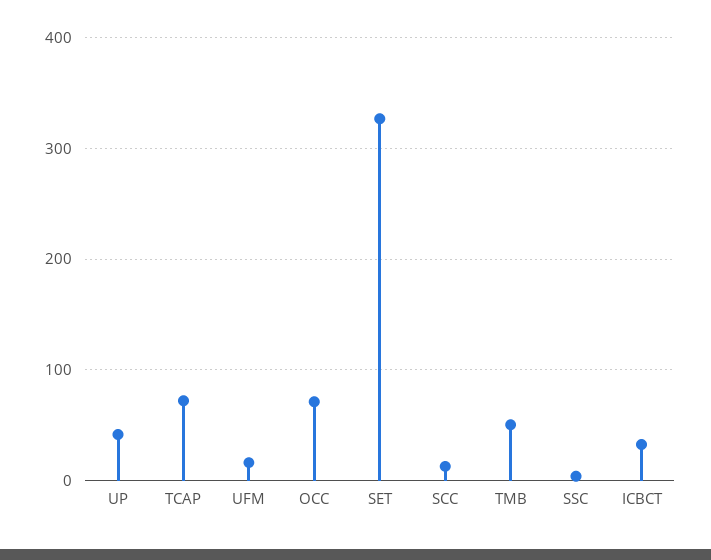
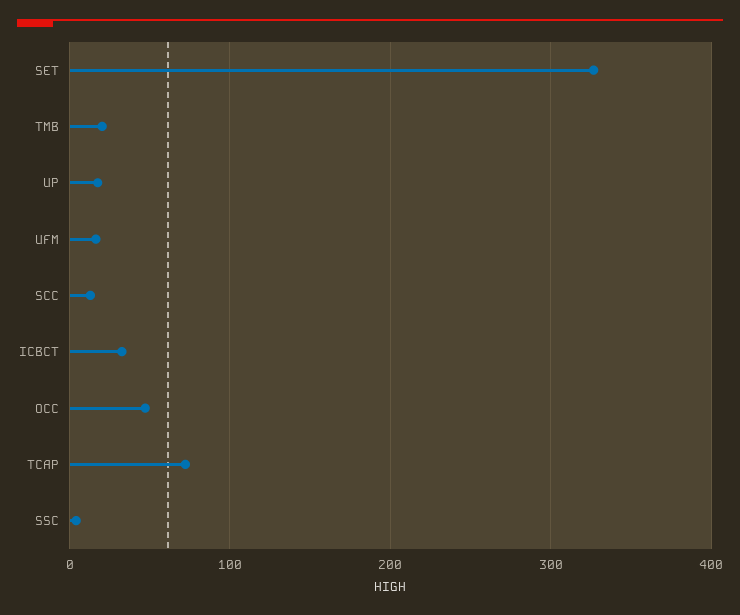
UP: 40 -> 20
OCC: 70 -> 50
TMB: 50 -> 20

